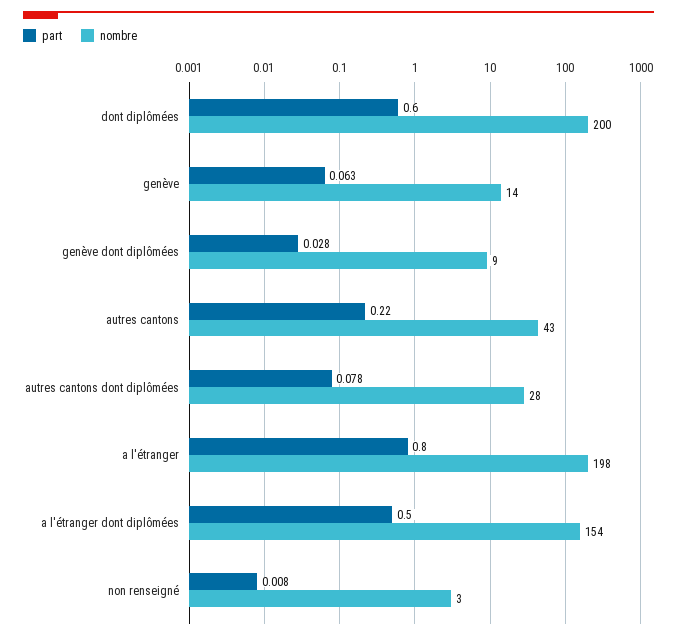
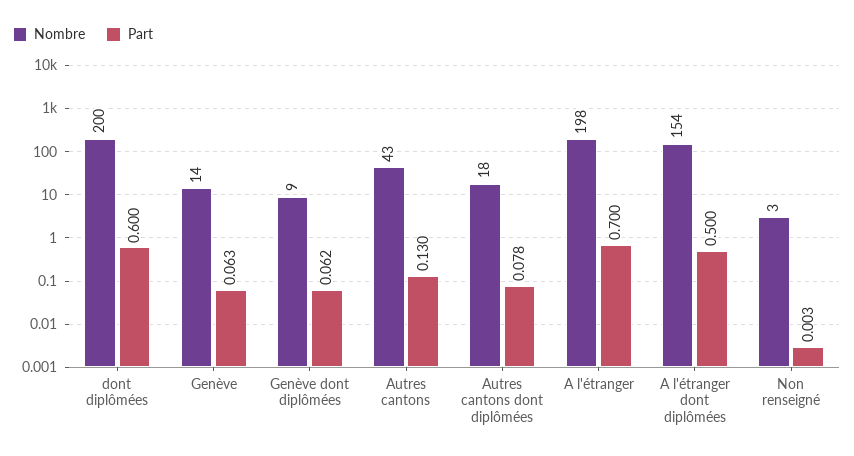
part, genève dont diplômées: 0.028 -> 0.062
part, autres cantons: 0.22 -> 0.13
nombre, autres cantons dont diplômées: 28 -> 18
part, a l'étranger: 0.8 -> 0.7
part, non renseigné: 0.008 -> 0.003

